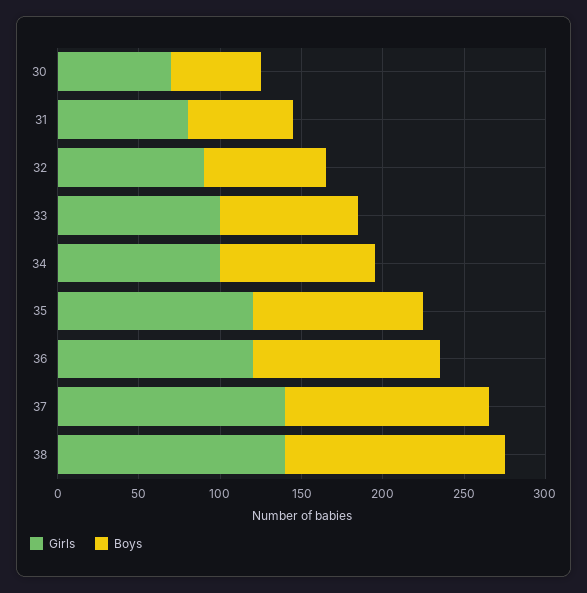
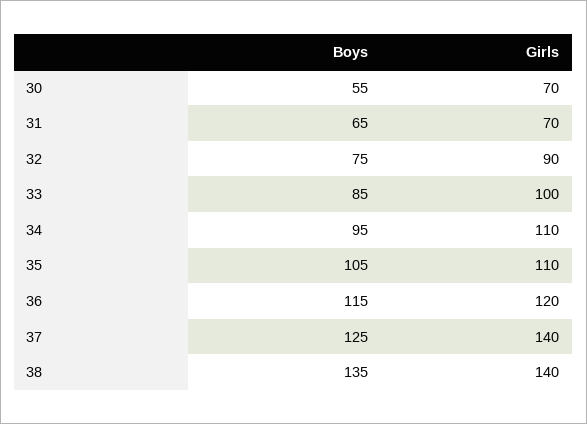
Girls, 31: 80 -> 70
Girls, 34: 100 -> 110
Girls, 35: 120 -> 110

